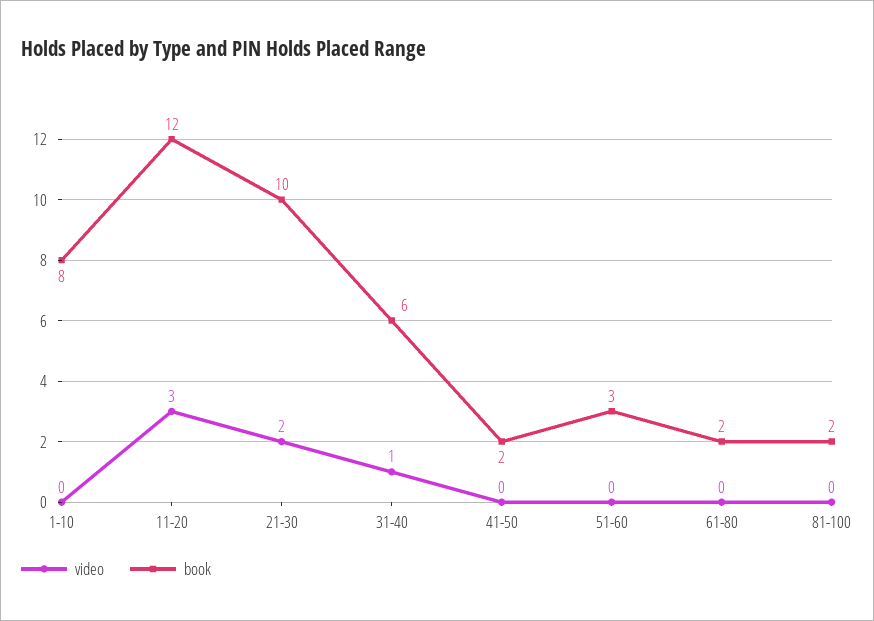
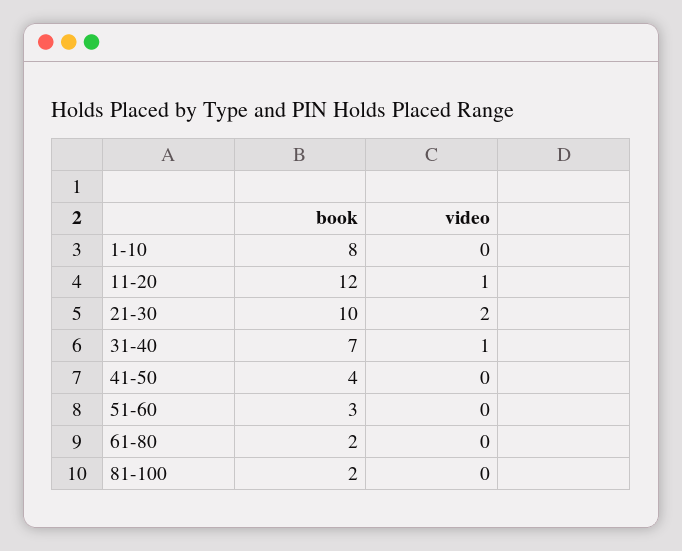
video, 11-20: 3 -> 1
book, 31-40: 6 -> 7
book, 41-50: 2 -> 4

